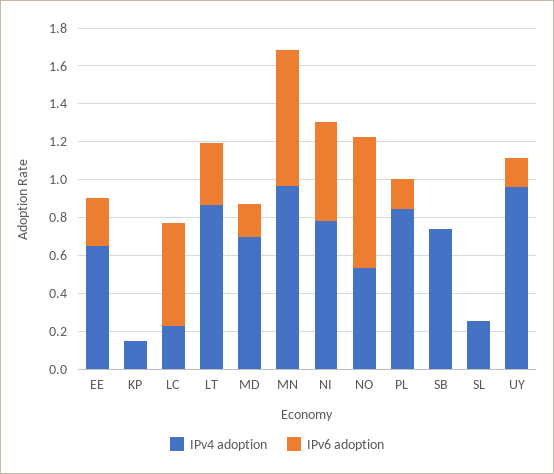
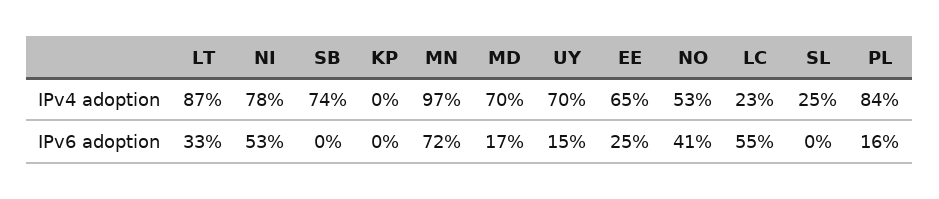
IPv4 adoption, KP: 0.15 -> 0
IPv6 adoption, NO: 0.7 -> 0.41
IPv4 adoption, UY: 0.95 -> 0.7

